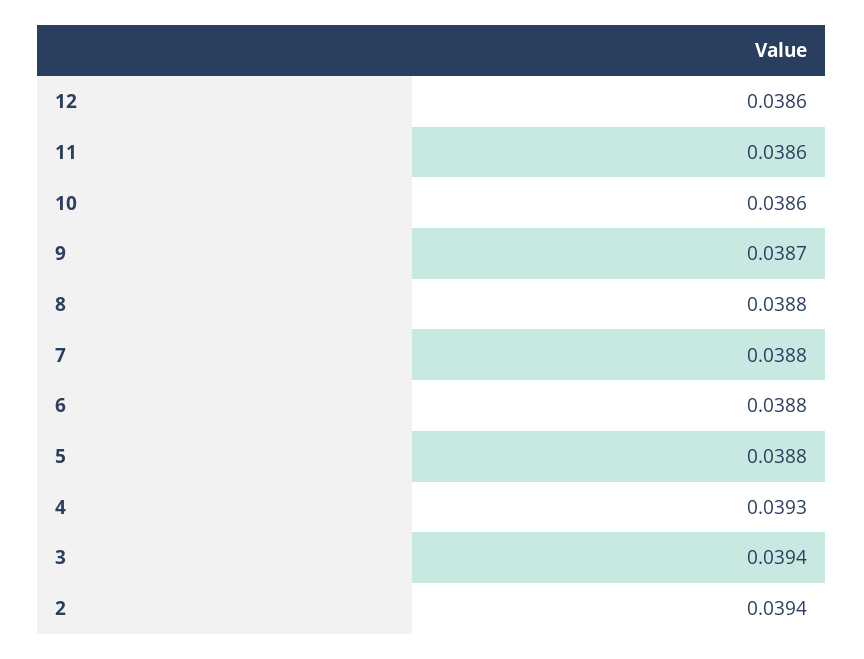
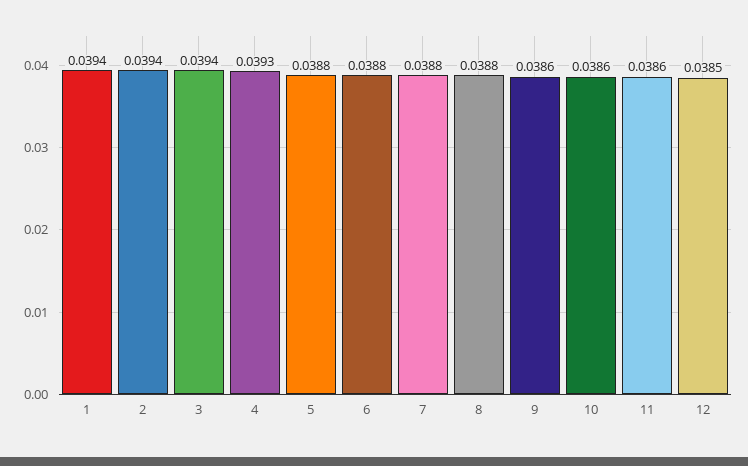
12: 0.0386 -> 0.0385
9: 0.0387 -> 0.0386
1: none -> 0.0394

